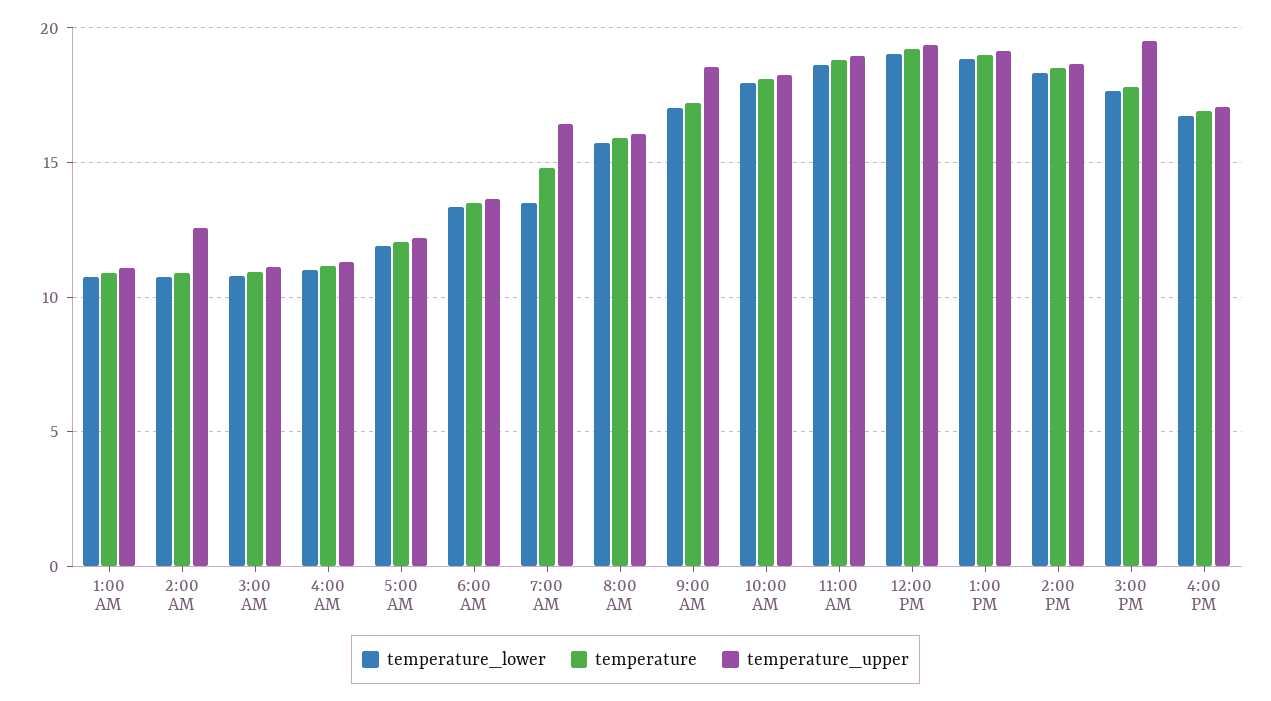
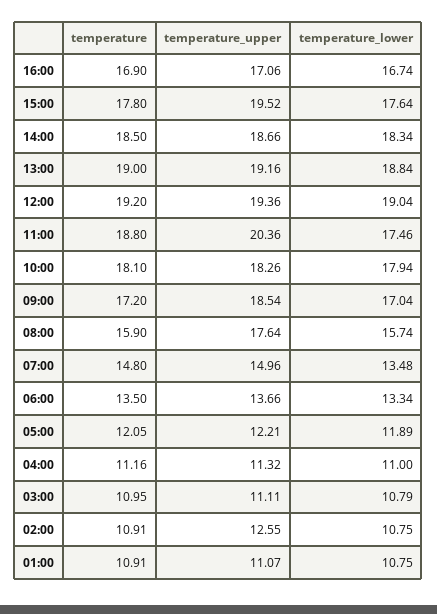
temperature_upper, 7:00 AM: 16.5 -> 14.96
temperature_upper, 8:00 AM: 16 -> 17.64
temperature_lower, 11:00 AM: 18.5 -> 17.46
temperature_upper, 11:00 AM: 19 -> 20.36

